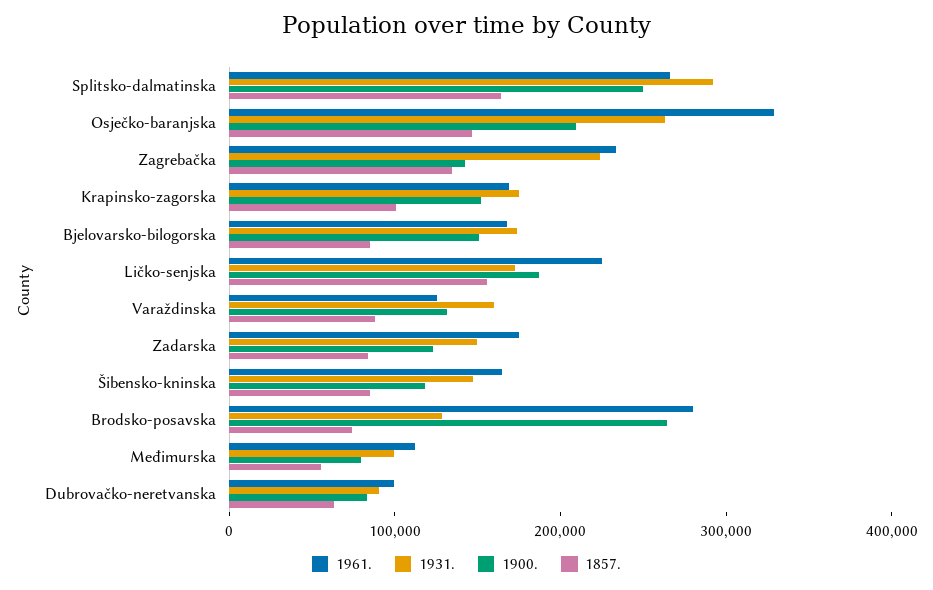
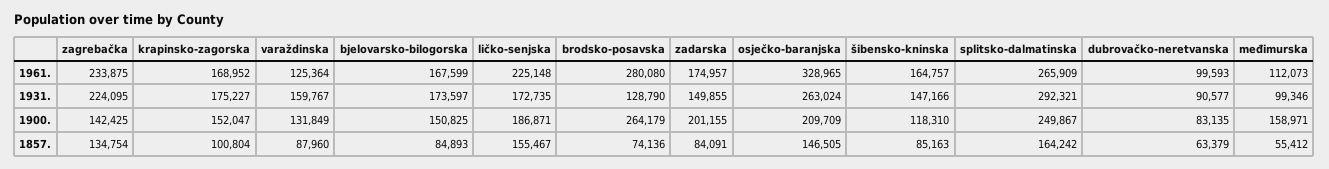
1900., Zadarska: 120000 -> 201155
1900., Međimurska: 80000 -> 158971

